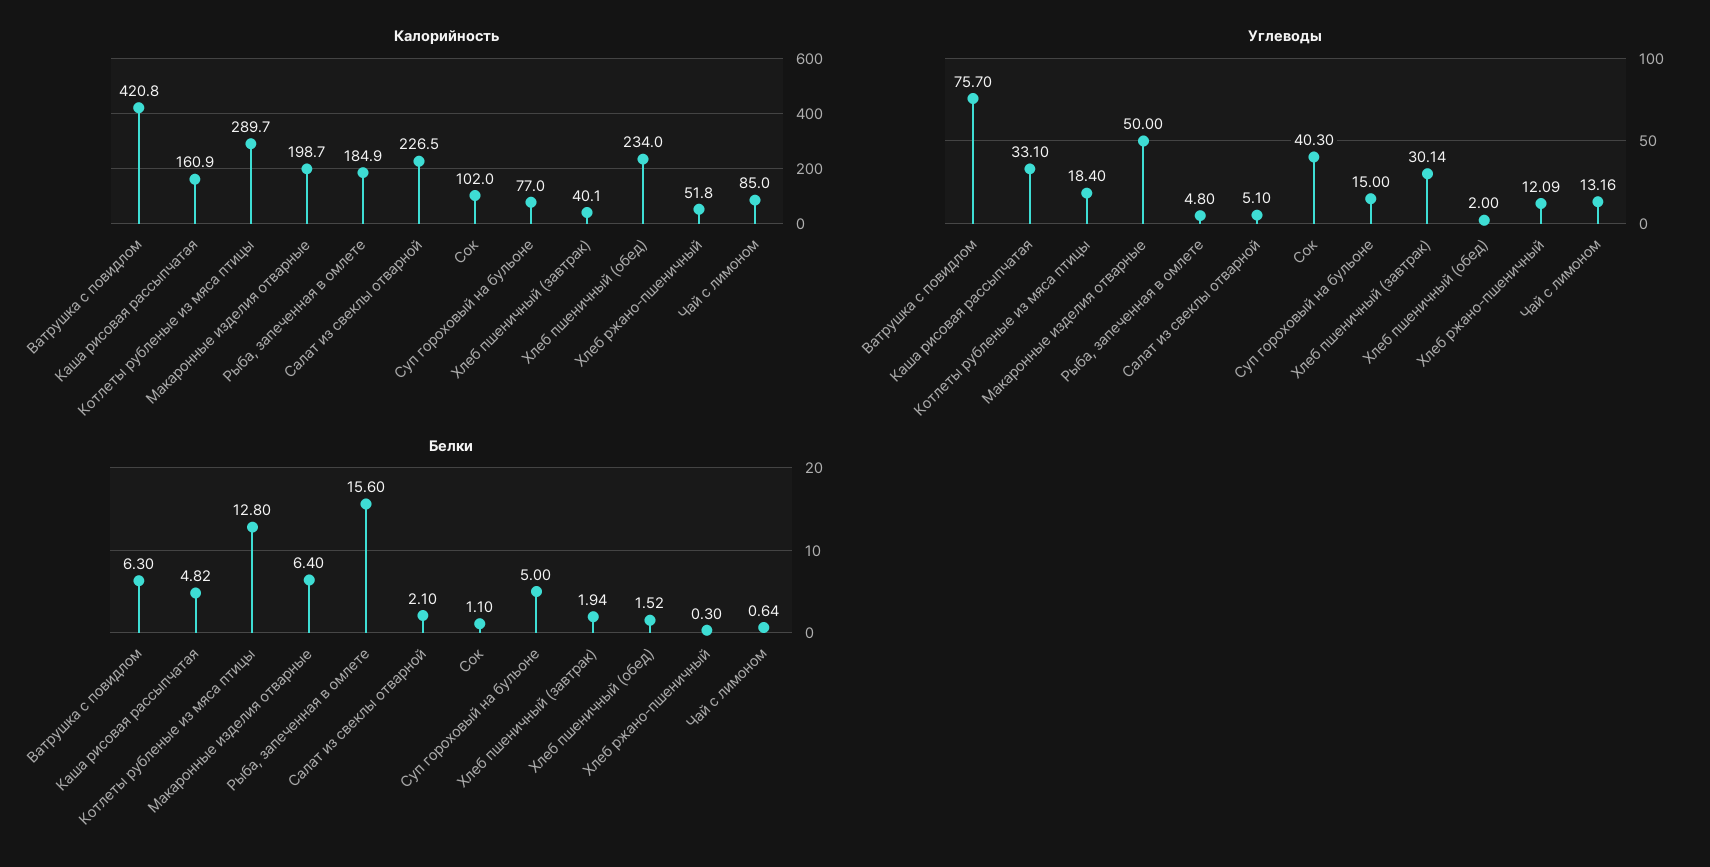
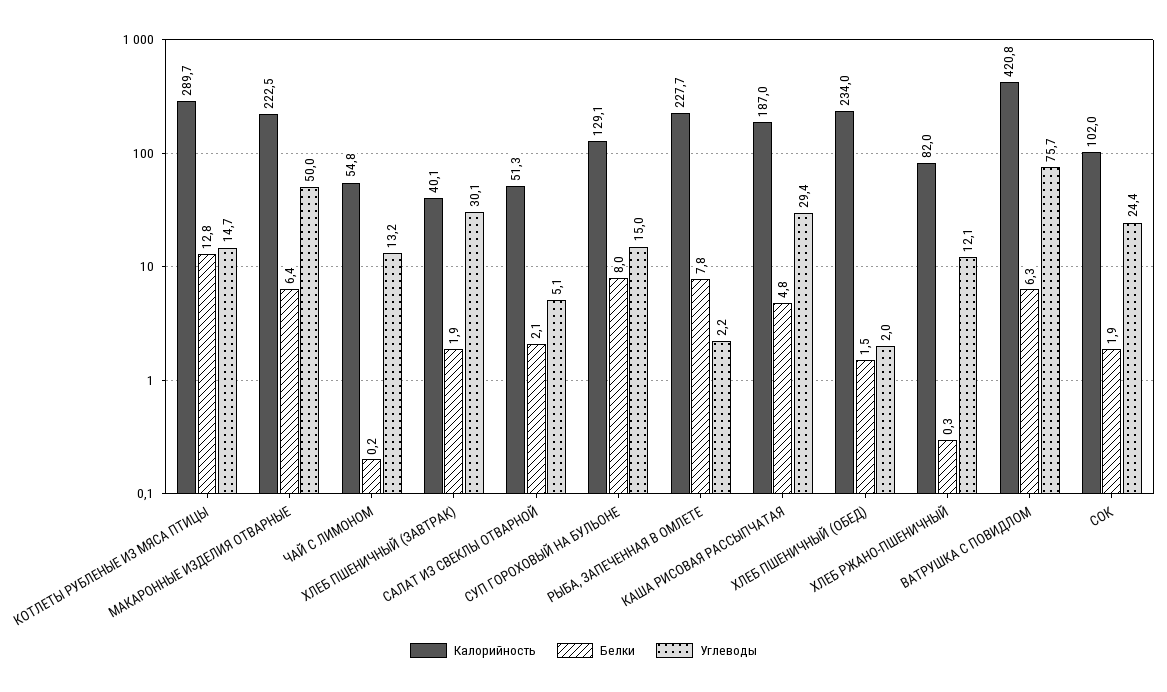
Калорийность, Каша рисовая рассыпчатая: 160.9 -> 187
Калорийность, Макаронные изделия отварные: 198.7 -> 222.5
Калорийность, Рыба, запеченная в омлете: 184.9 -> 227.7
Калорийность, Салат из свеклы отварной: 226.5 -> 51.3
Калорийность, Суп гороховый на бульоне: 77 -> 129.1
Калорийность, Хлеб ржано-пшеничный: 51.8 -> 82
Калорийность, Чай с лимоном: 85 -> 54.8
Углеводы, Каша рисовая рассыпчатая: 33.1 -> 29.4
Углеводы, Котлеты рубленые из мяса птицы: 18.4 -> 14.7
Углеводы, Рыба, запеченная в омлете: 4.8 -> 2.2
Углеводы, Сок: 40.3 -> 24.4
Белки, Рыба, запеченная в омлете: 15.6 -> 7.8
Белки, Сок: 1.1 -> 1.9
Белки, Суп гороховый на бульоне: 5 -> 8
Белки, Чай с лимоном: 0.64 -> 0.2

